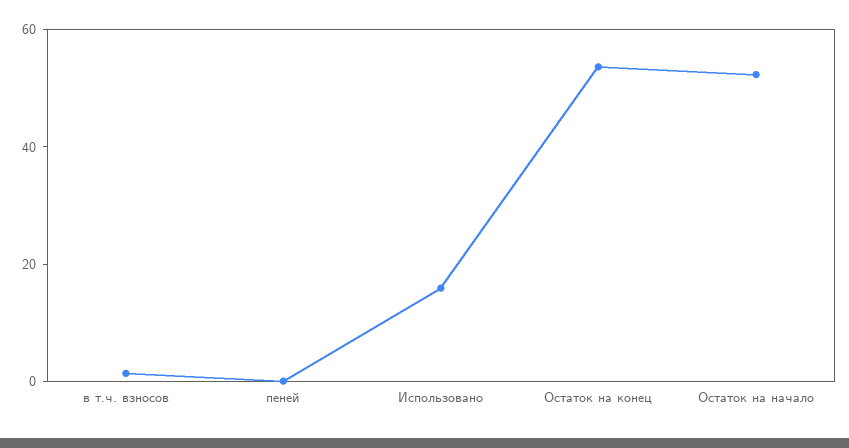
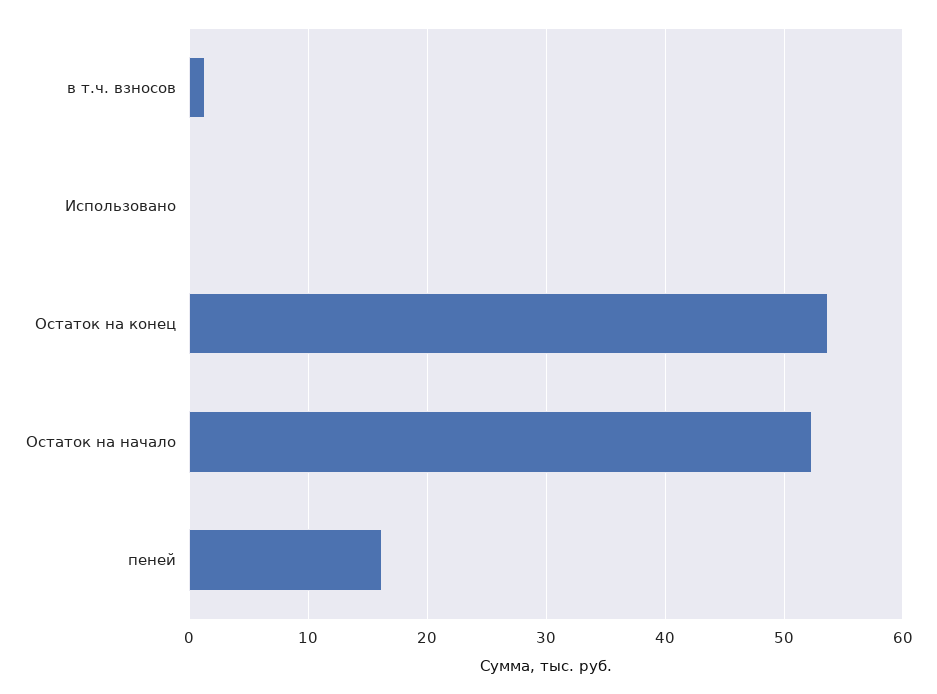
пеней: 0 -> 16
Использовано: 15 -> 0

